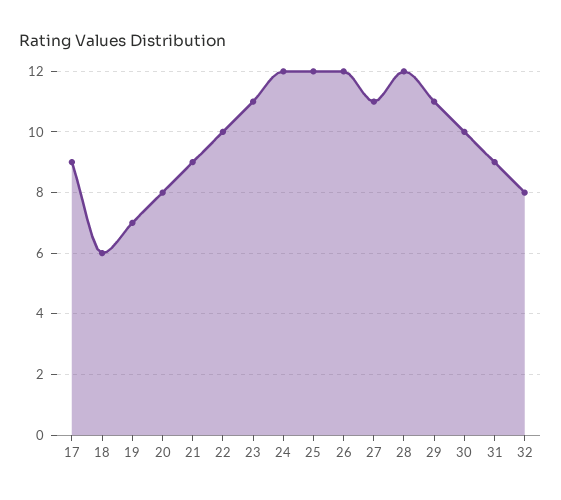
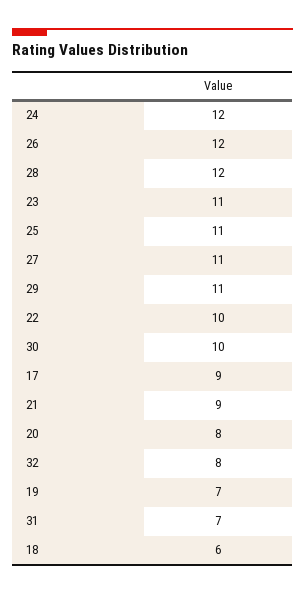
25: 12 -> 11
31: 9 -> 7

